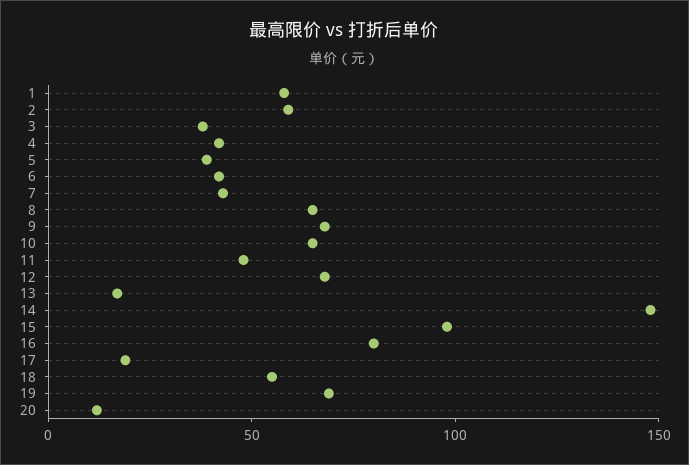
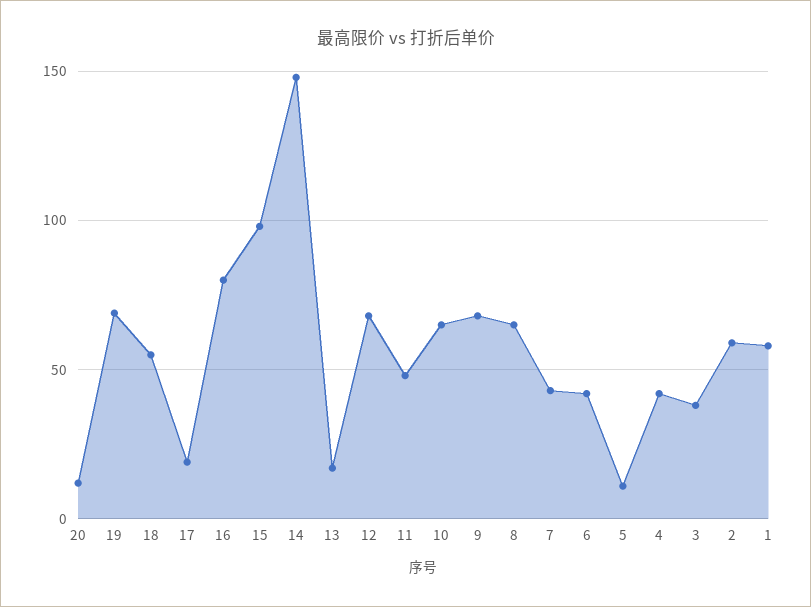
5: 40 -> 10

